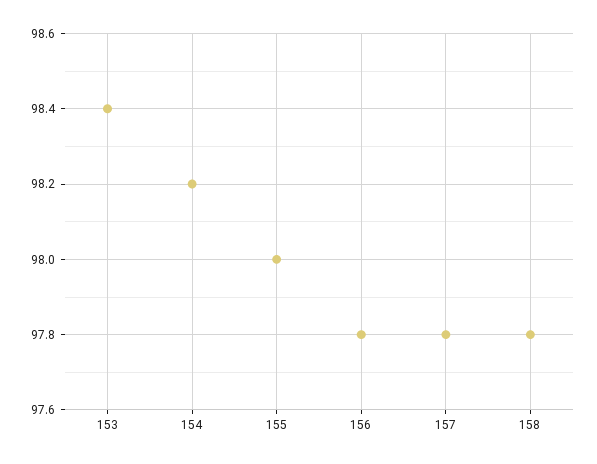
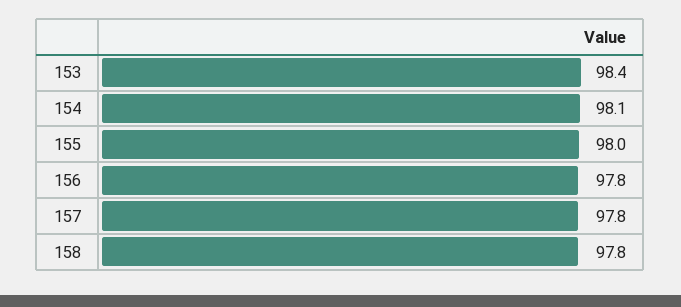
154: 98.2 -> 98.1

